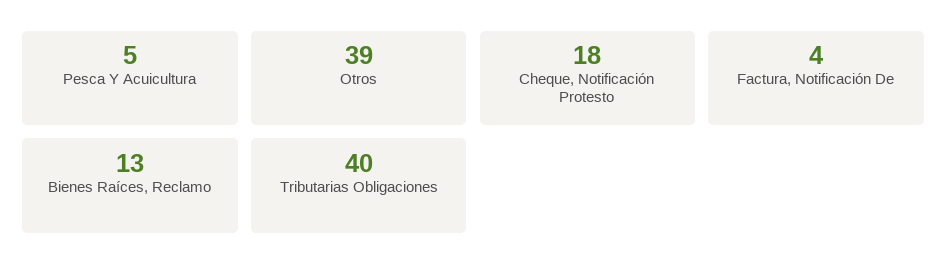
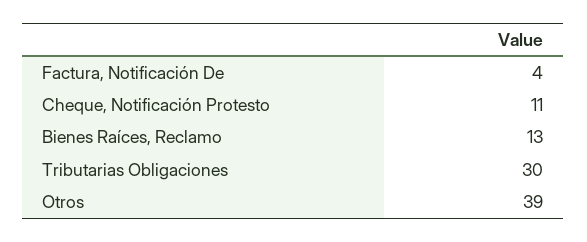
Pesca Y Acuicultura: 5 -> none
Cheque, Notificación Protesto: 18 -> 11
Tributarias Obligaciones: 40 -> 30

